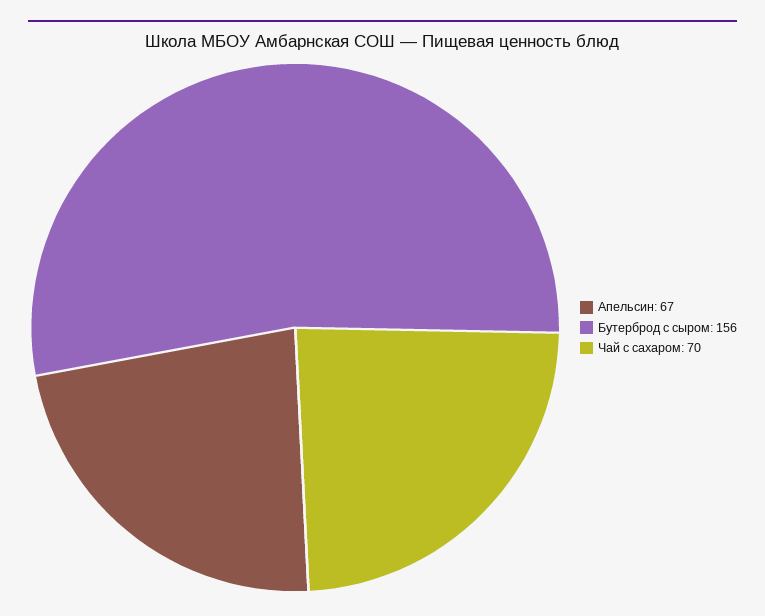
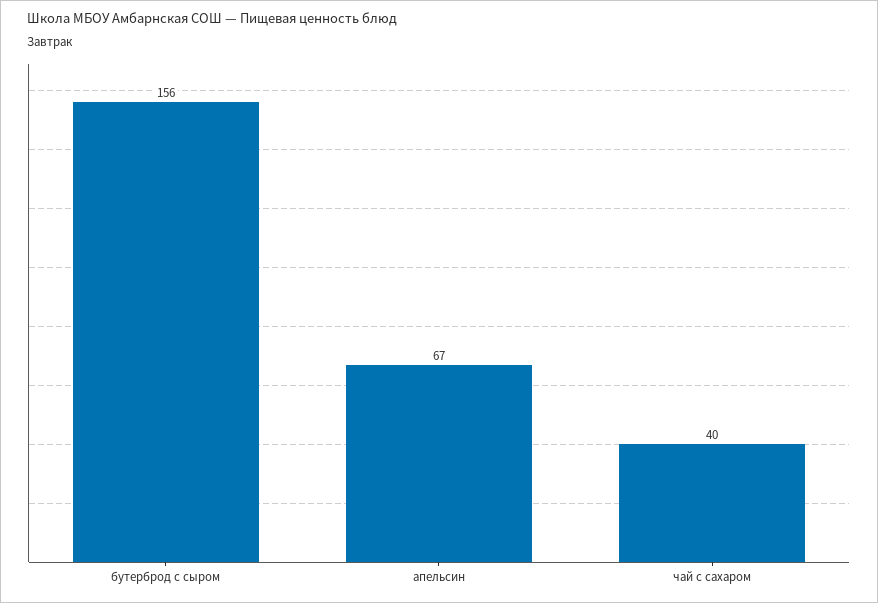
Чай с сахаром: 70 -> 40

